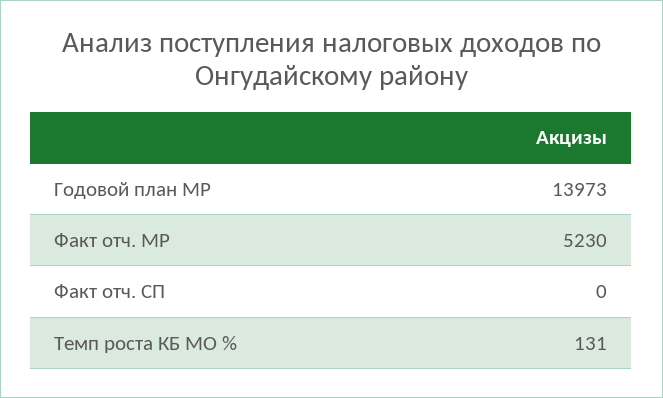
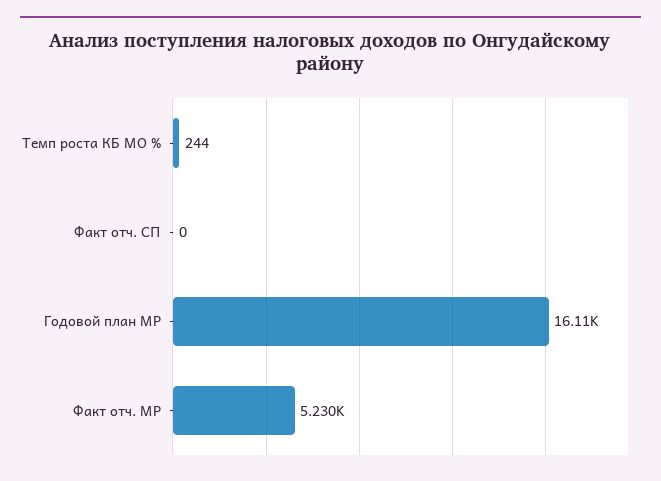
Годовой план МР: 13973 -> 16110
Темп роста КБ МО %: 131 -> 244

